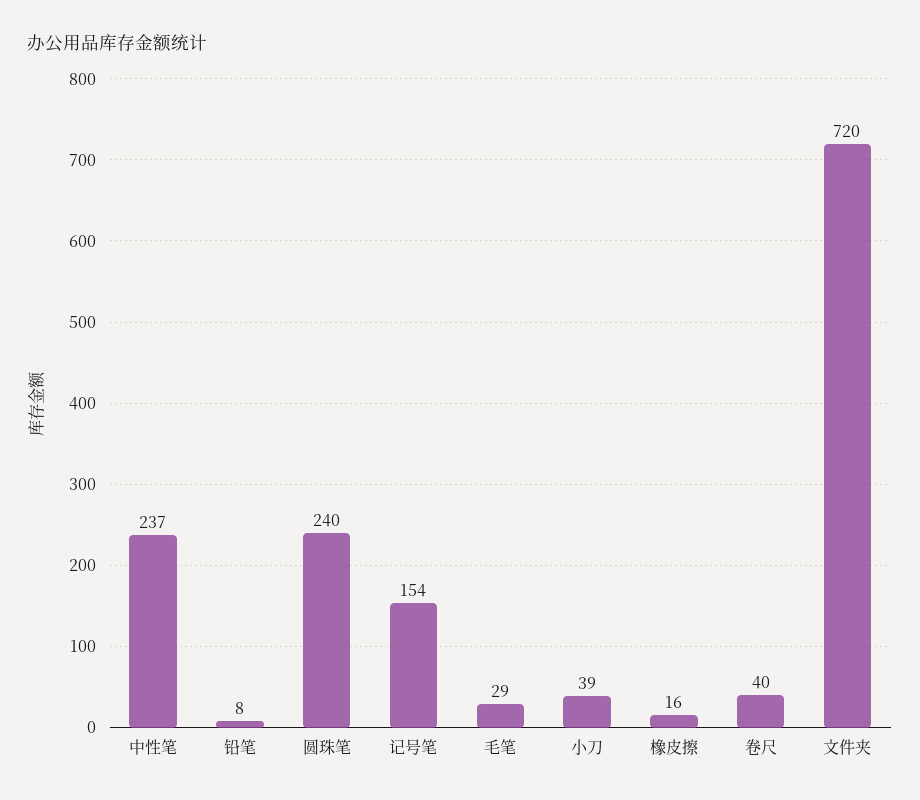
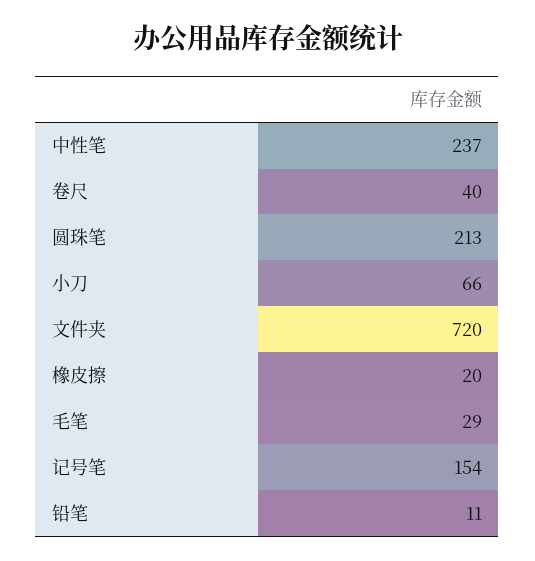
铅笔: 8 -> 11
圆珠笔: 240 -> 213
小刀: 39 -> 66
橡皮擦: 16 -> 20

